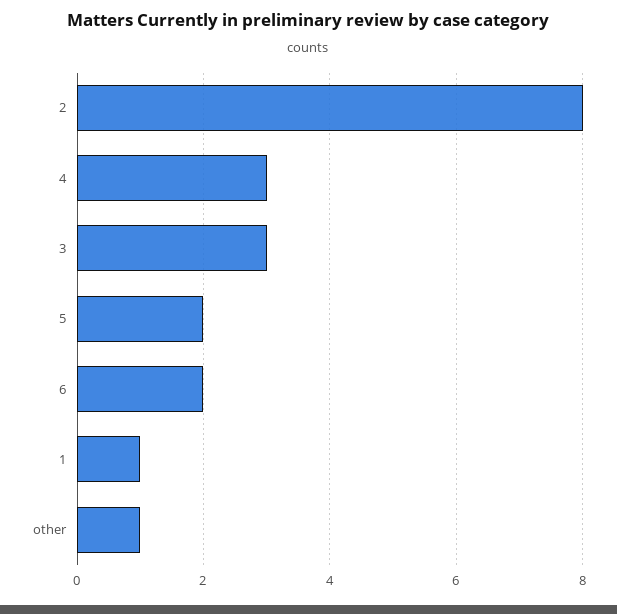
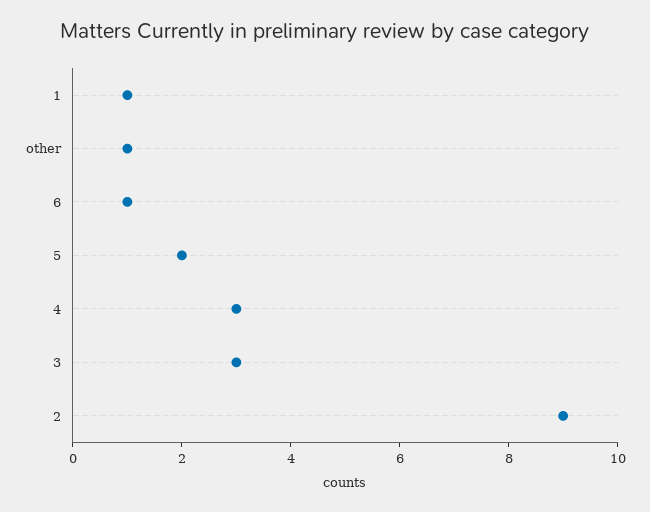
2: 8 -> 9
6: 2 -> 1

